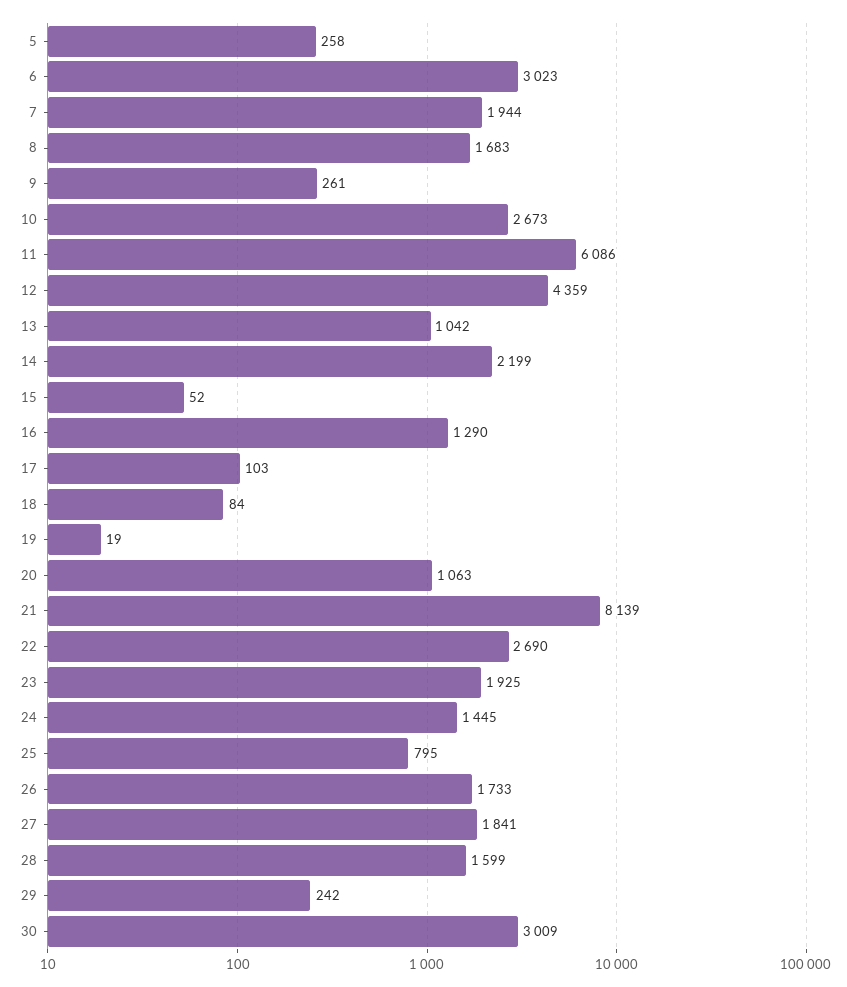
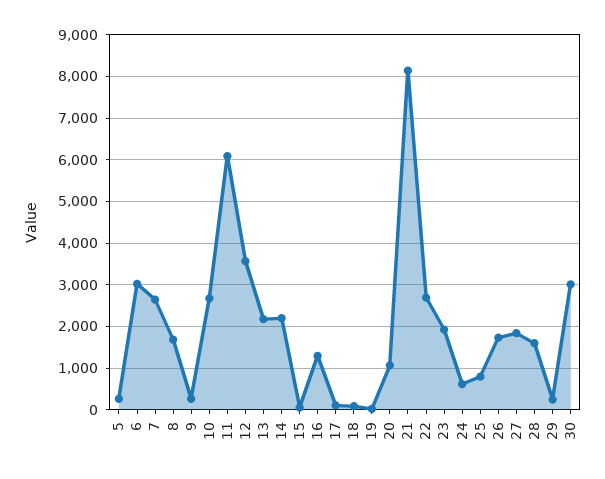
7: 1944 -> 2600
12: 4359 -> 3600
13: 1042 -> 2200
24: 1445 -> 600

